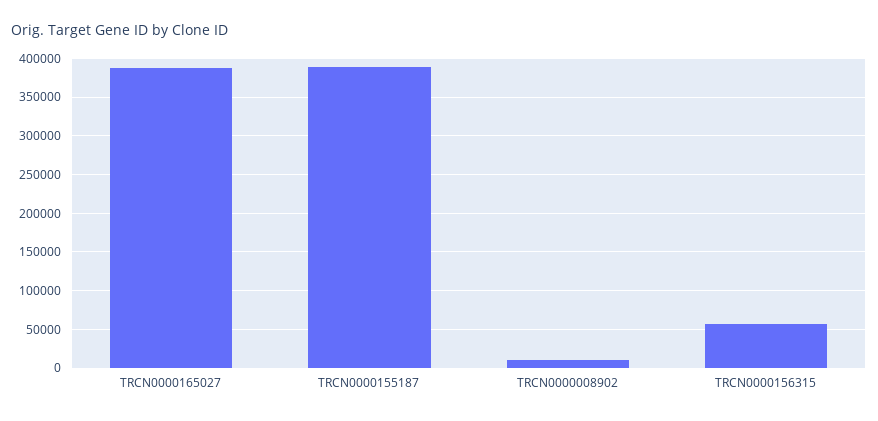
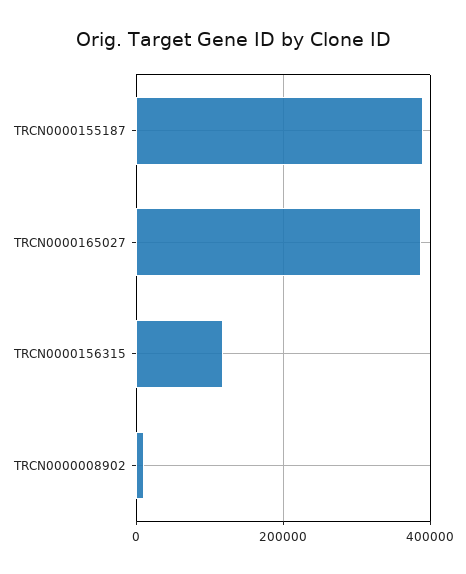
TRCN0000156315: 60000 -> 120000

